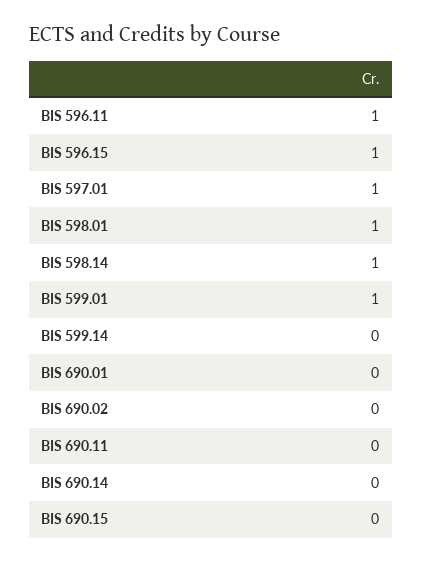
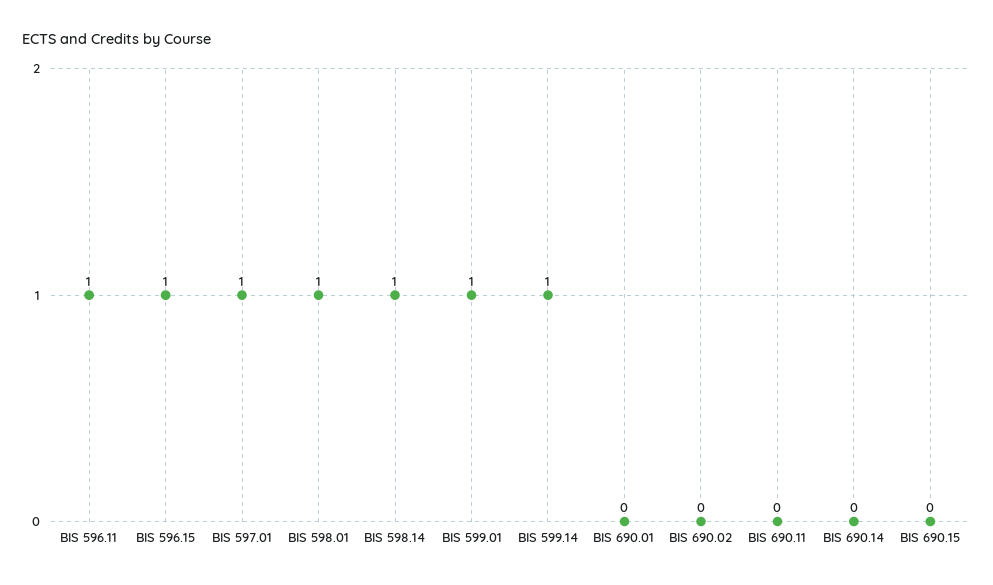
BIS 599.14: 0 -> 1

